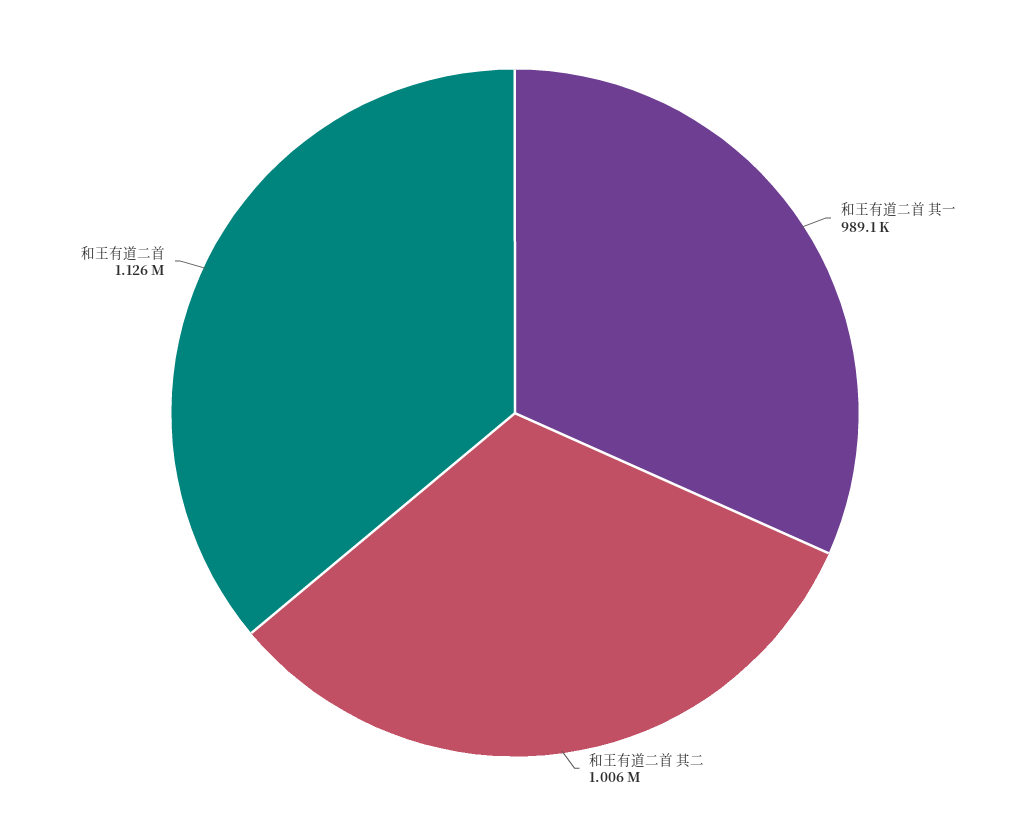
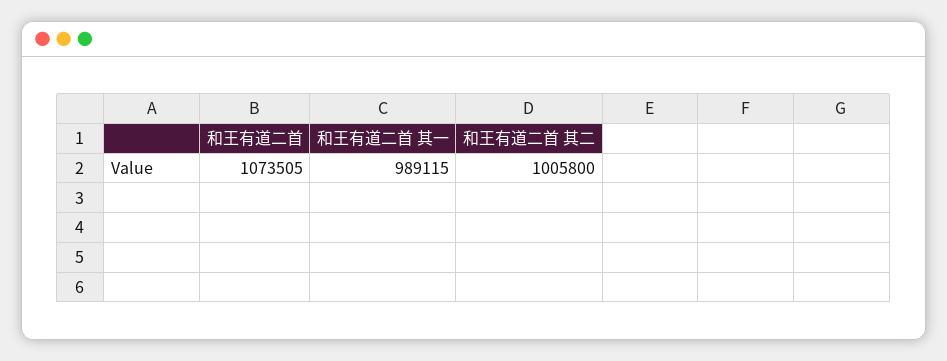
和王有道二首: 1126000 -> 1073505

